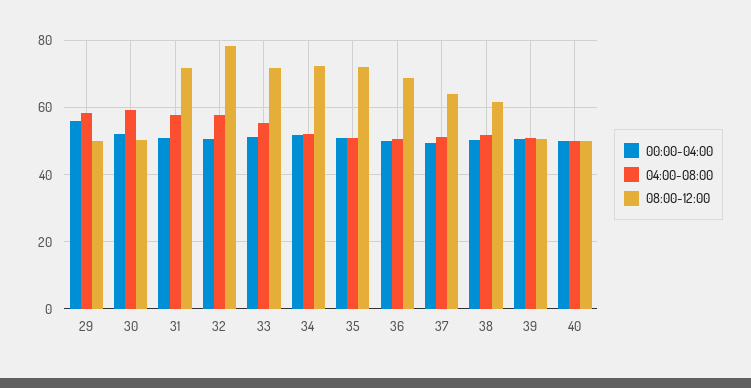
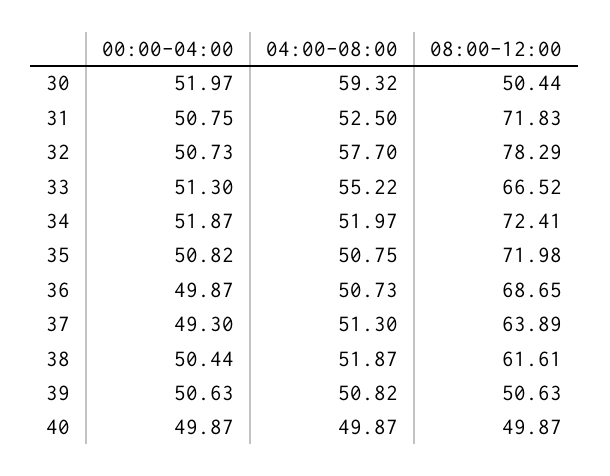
00:00-04:00, 29: 56 -> none
04:00-08:00, 29: 58 -> none
08:00-12:00, 29: 50 -> none
04:00-08:00, 31: 58 -> 52.5
08:00-12:00, 33: 72 -> 66.52

